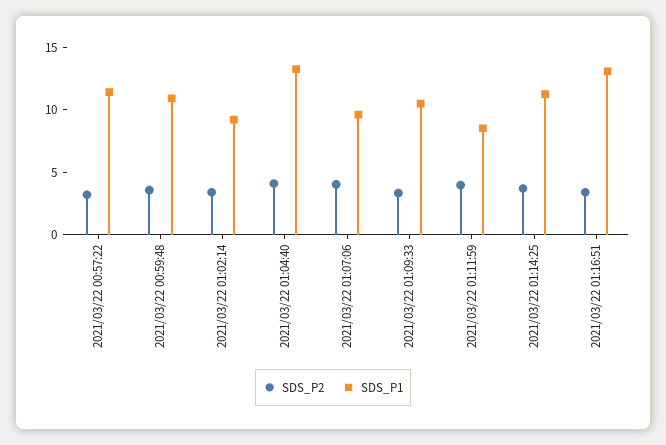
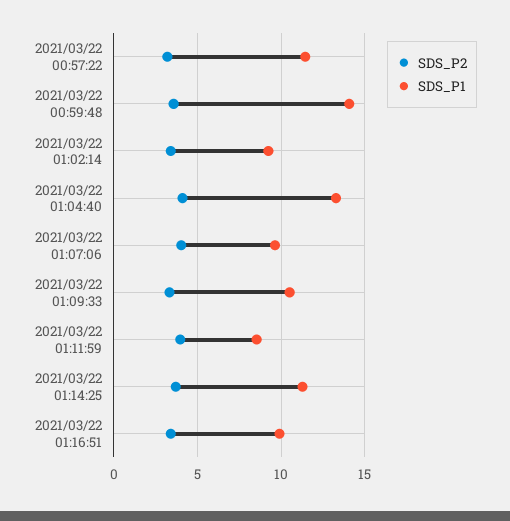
SDS_P1, 2021/03/22 00:59:48: 11 -> 14
SDS_P1, 2021/03/22 01:16:51: 13 -> 10

